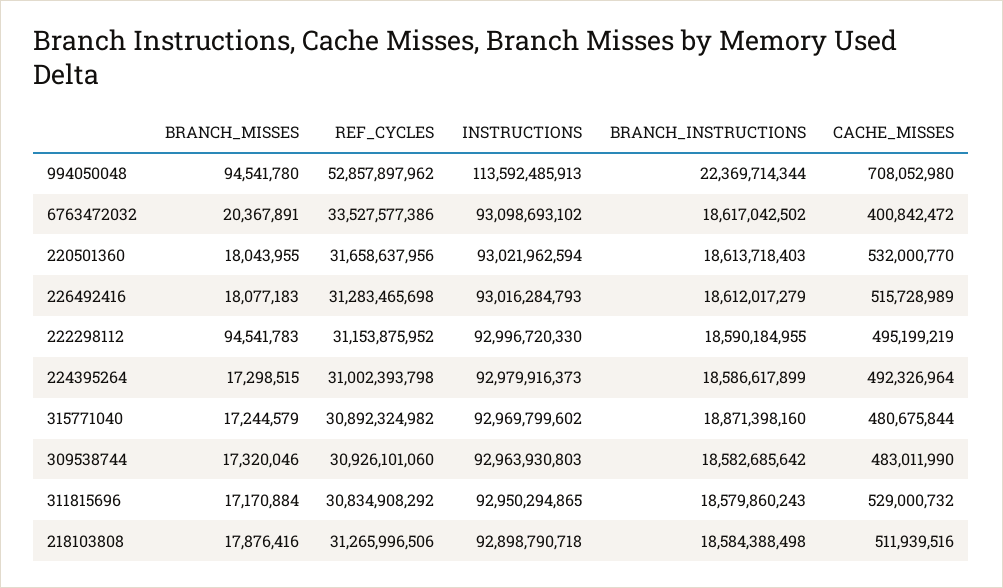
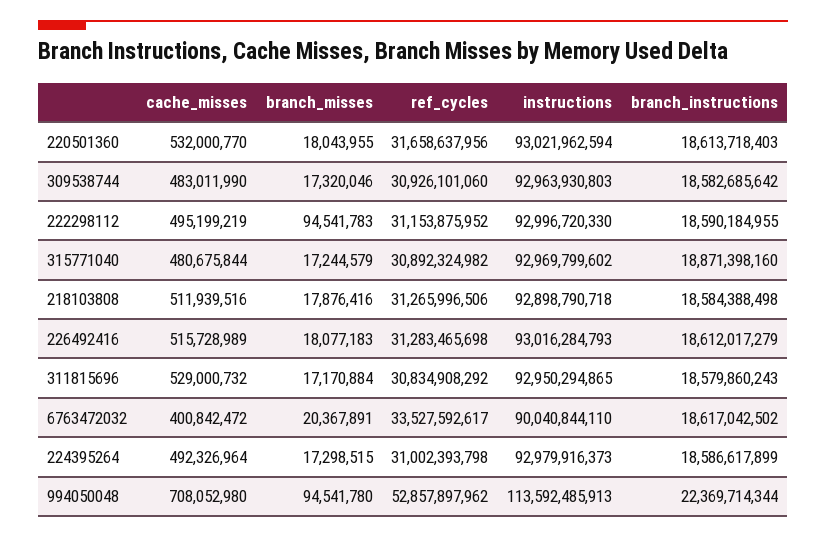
REF_CYCLES, 6763472032: 33527577386 -> 33527592617
INSTRUCTIONS, 6763472032: 93098693102 -> 90040844110

